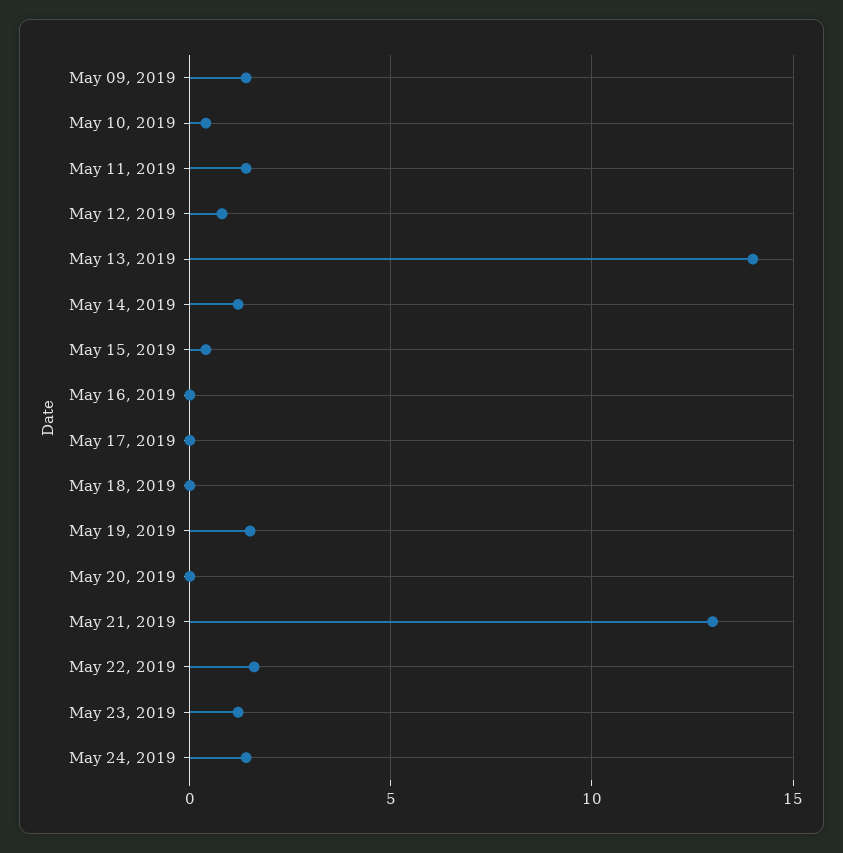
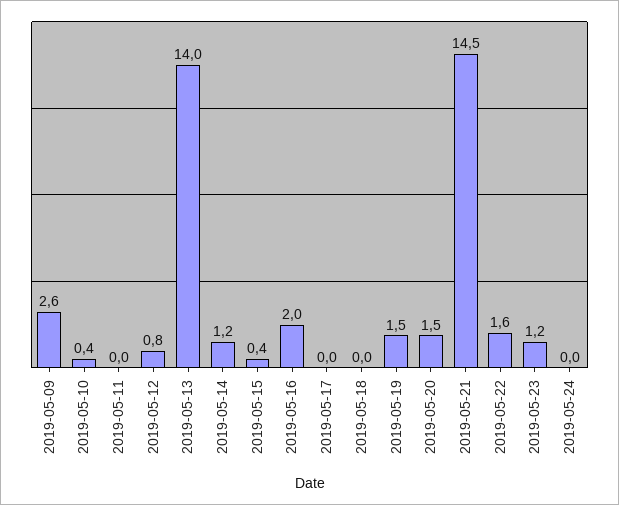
May 09, 2019: 1.5 -> 2.6
May 11, 2019: 1.5 -> 0
May 16, 2019: 0 -> 2
May 20, 2019: 0 -> 1.5
May 21, 2019: 13 -> 14.5
May 24, 2019: 1.5 -> 0

